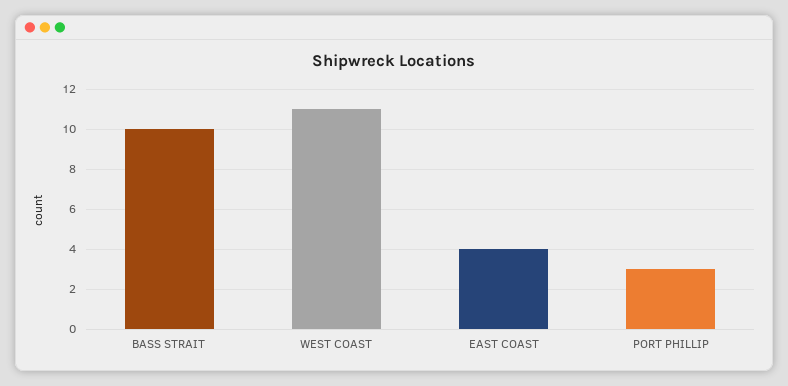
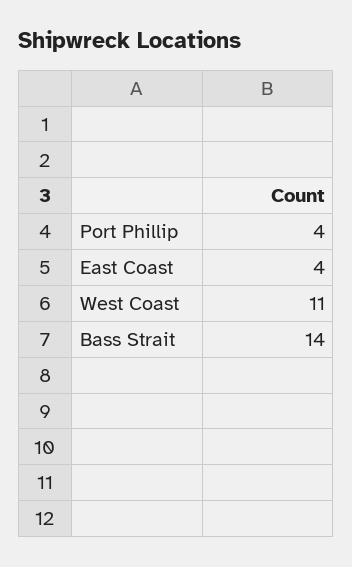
BASS STRAIT: 10 -> 14
PORT PHILLIP: 3 -> 4

